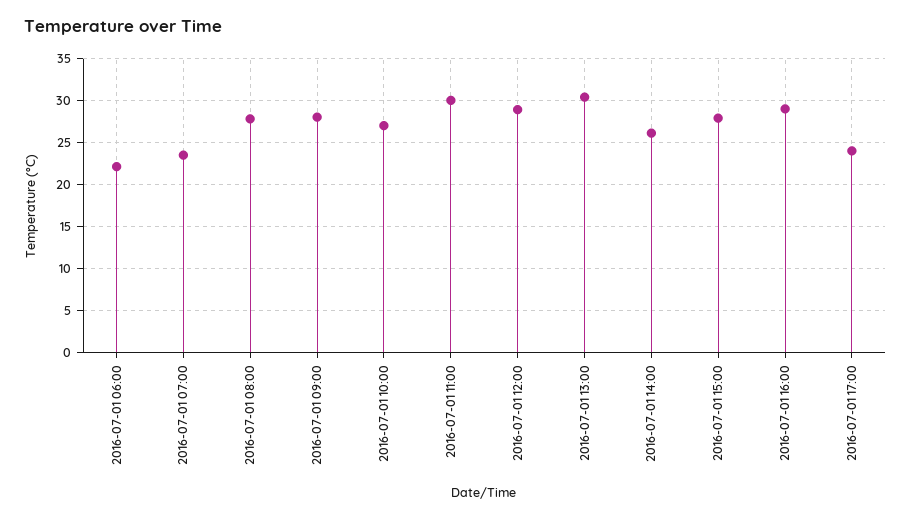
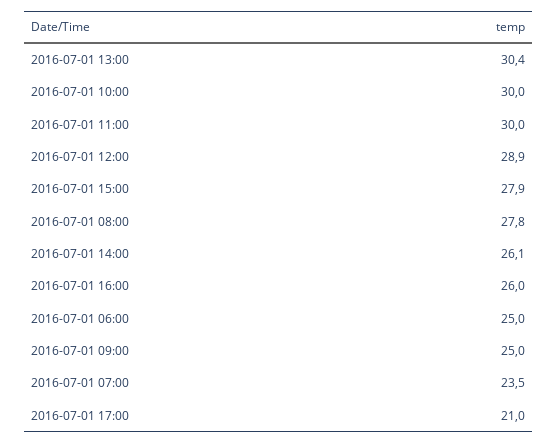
2016-07-01 06:00: 22 -> 25
2016-07-01 09:00: 28 -> 25
2016-07-01 10:00: 27 -> 30
2016-07-01 16:00: 29 -> 26
2016-07-01 17:00: 24 -> 21

